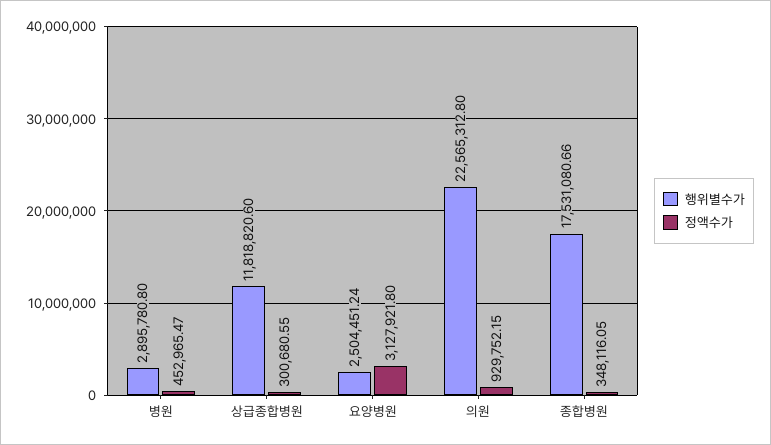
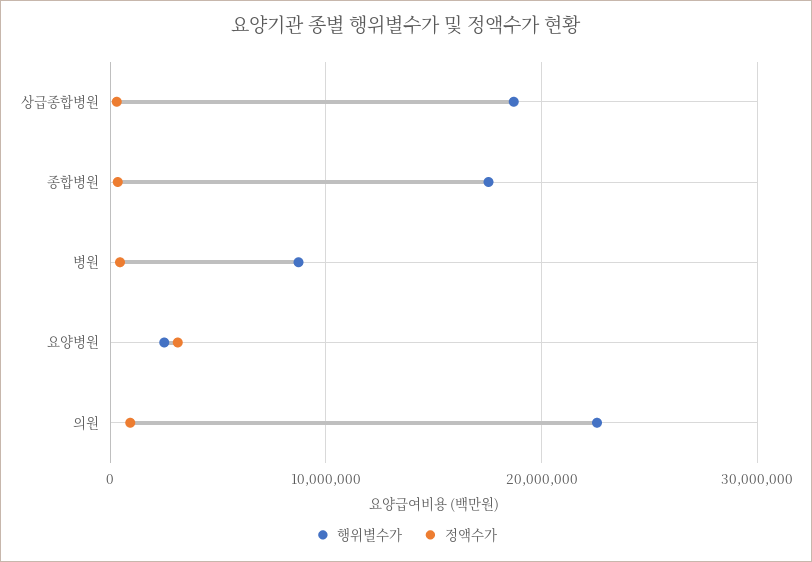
행위별수가, 병원: 2895780.8 -> 9000000
행위별수가, 상급종합병원: 11818820.6 -> 19000000

